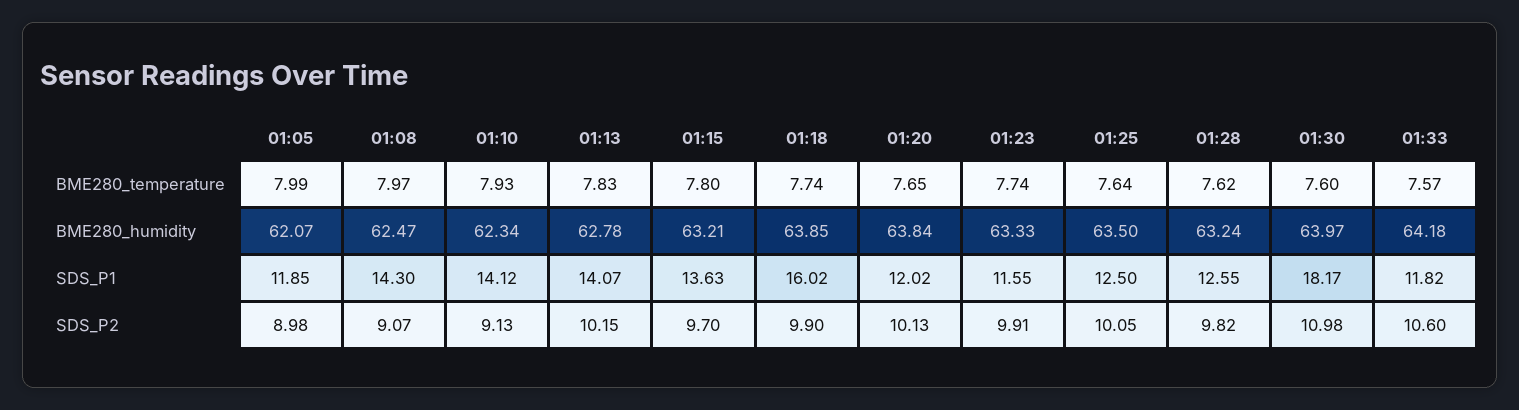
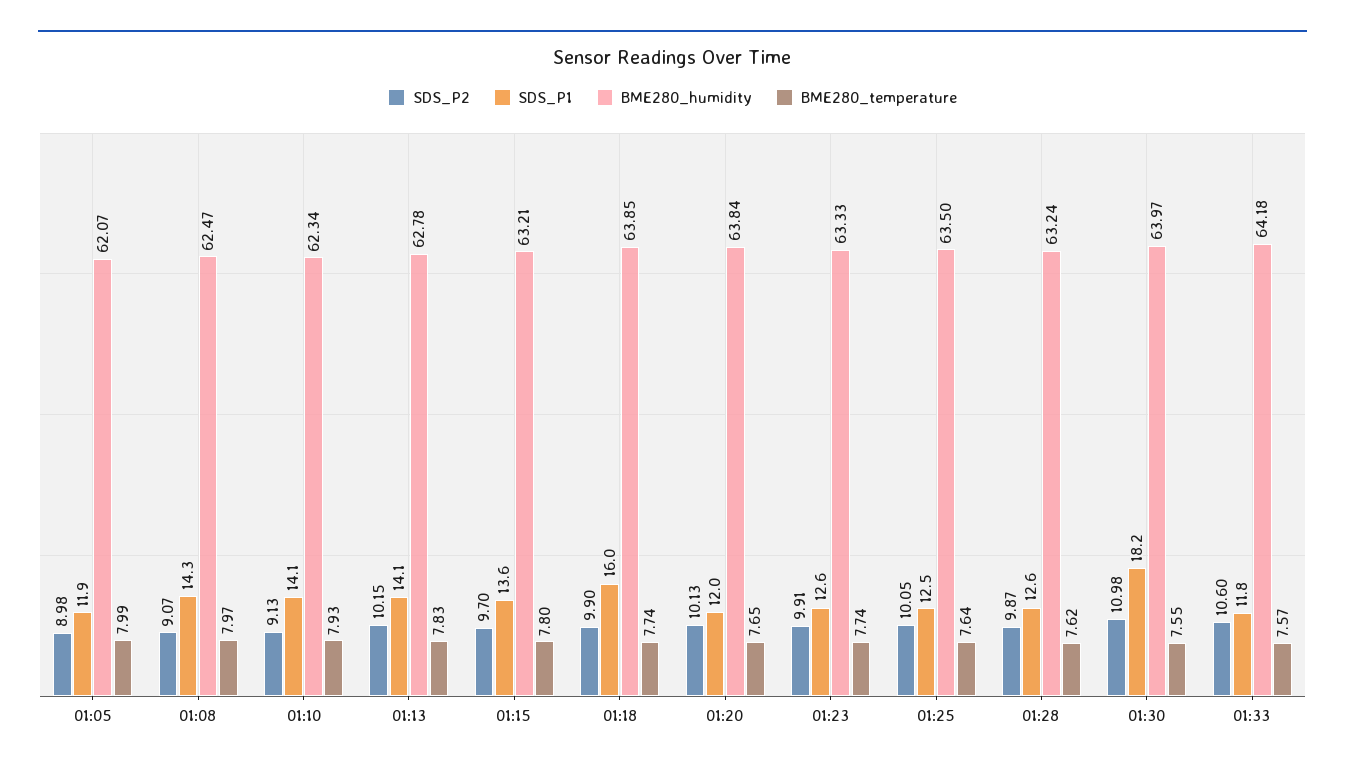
BME280_temperature, 01:30: 7.6 -> 7.55
SDS_P1, 01:23: 11.55 -> 12.6
SDS_P2, 01:28: 9.82 -> 9.87

